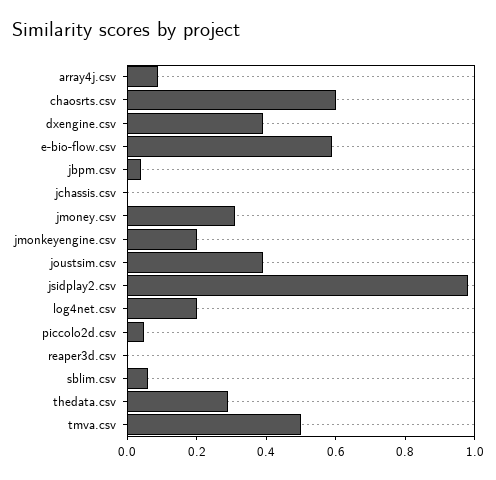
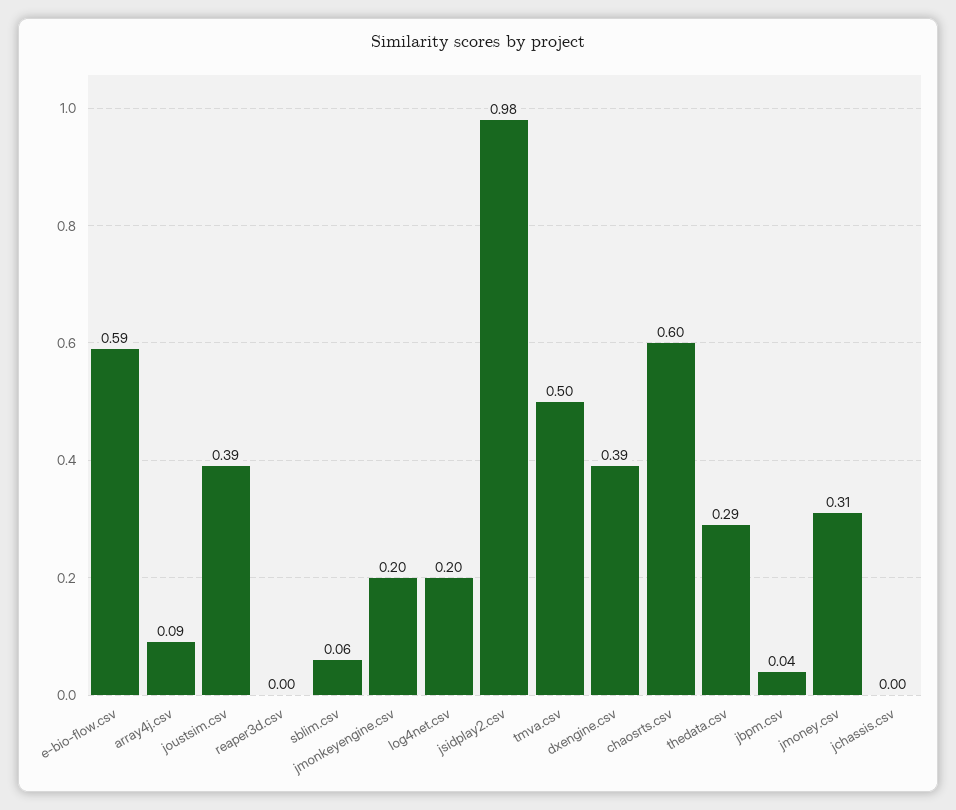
piccolo2d.csv: 0.05 -> none

